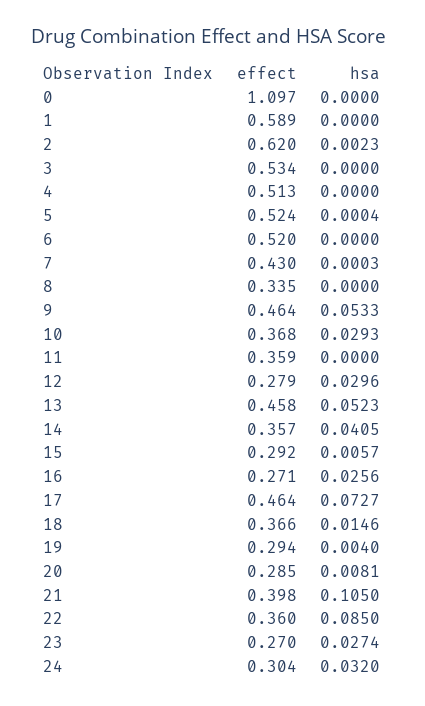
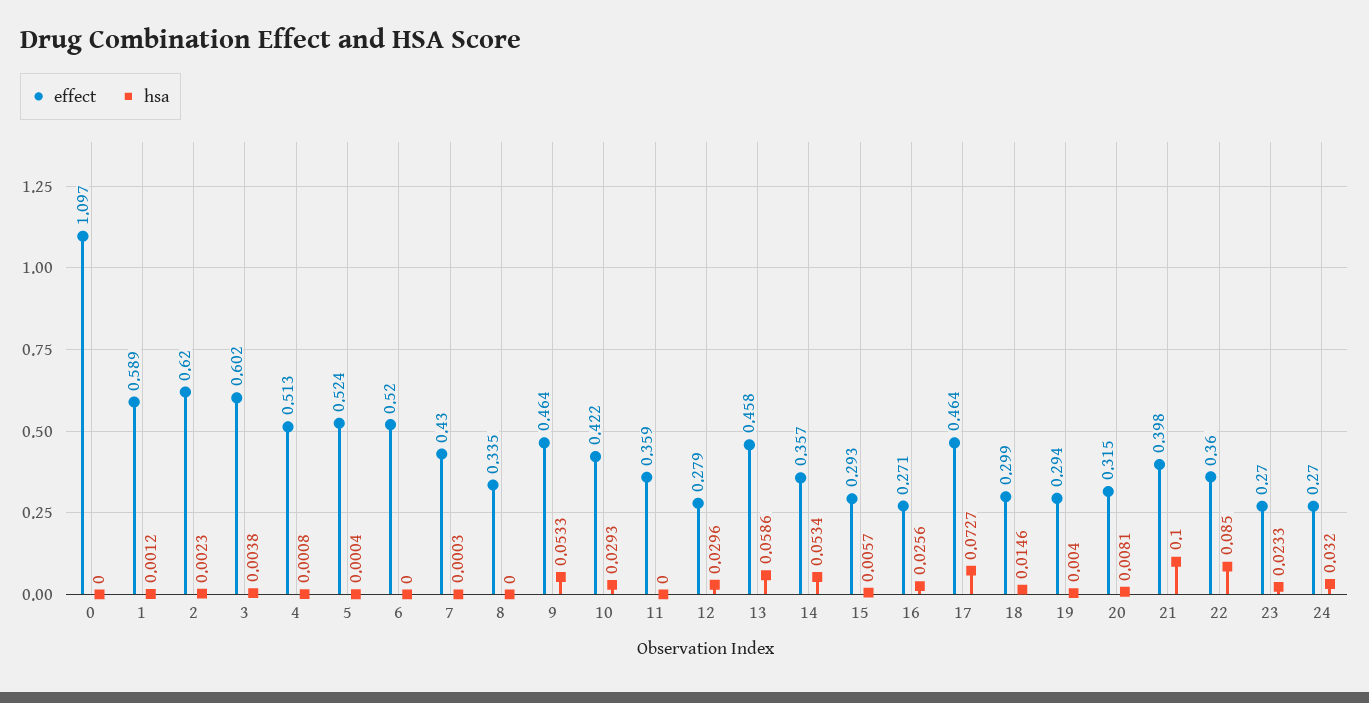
hsa, 1: 0 -> 0.0012
effect, 3: 0.534 -> 0.602
hsa, 3: 0 -> 0.0038
hsa, 4: 0 -> 0.0008
effect, 10: 0.368 -> 0.422
hsa, 13: 0.0523 -> 0.0586
hsa, 14: 0.0405 -> 0.0534
effect, 15: 0.292 -> 0.293
effect, 18: 0.366 -> 0.299
effect, 20: 0.285 -> 0.315
hsa, 21: 0.105 -> 0.1
hsa, 23: 0.0274 -> 0.0233
effect, 24: 0.304 -> 0.27

